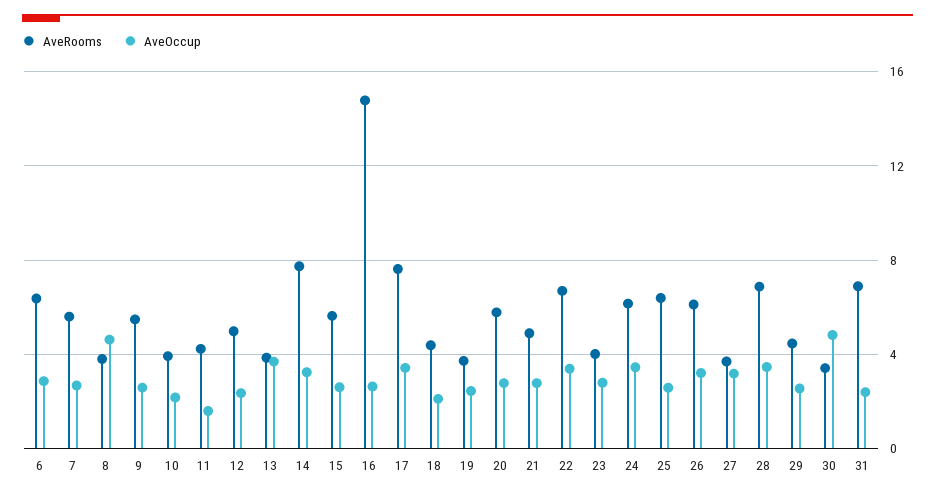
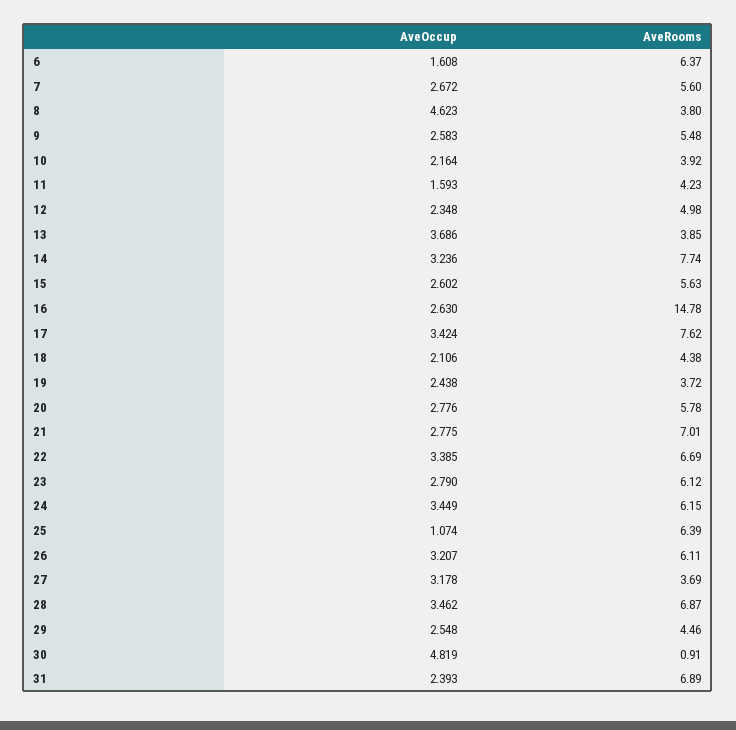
AveOccup, 6: 3 -> 1.608
AveRooms, 21: 5 -> 7.01
AveRooms, 23: 4 -> 6.12
AveOccup, 25: 2.5 -> 1.074
AveRooms, 30: 3.5 -> 0.91

